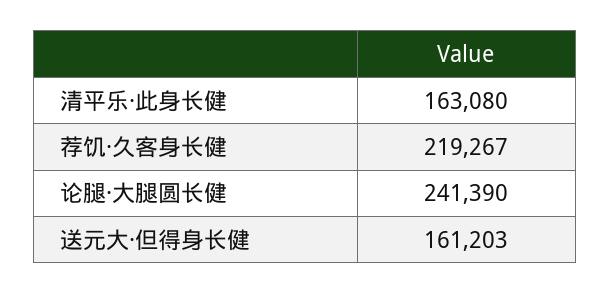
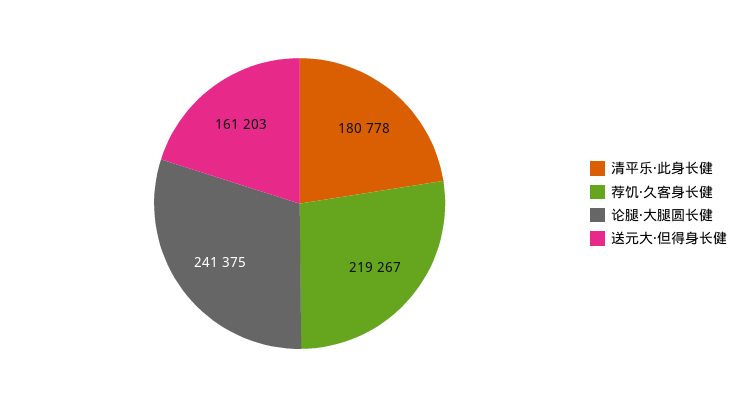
清平乐·此身长健: 163080 -> 180778
论腿·大腿圆长健: 241390 -> 241375

